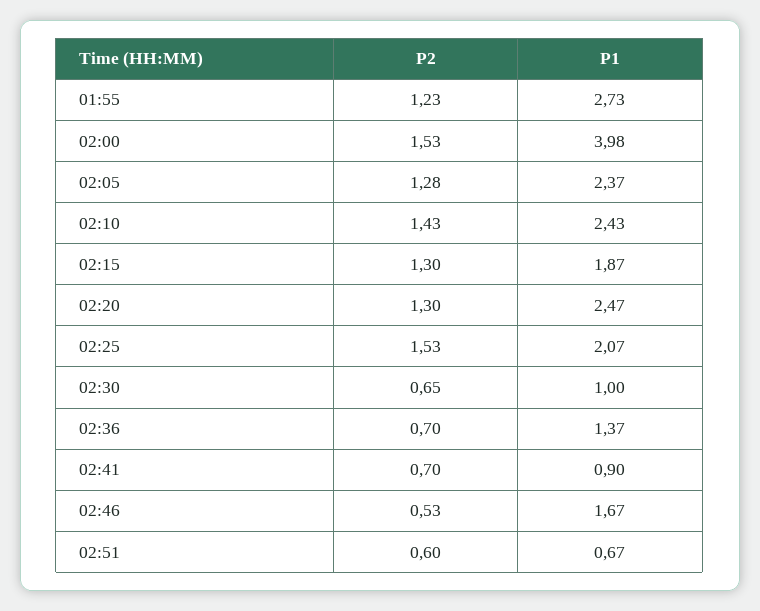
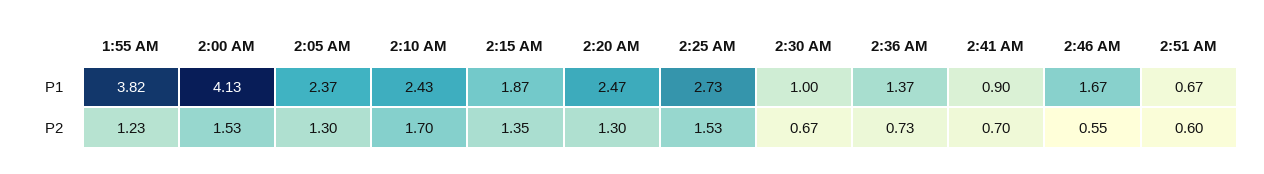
P1, 01:55: 2.73 -> 3.82
P1, 02:00: 3.98 -> 4.13
P2, 02:05: 1.28 -> 1.3
P2, 02:10: 1.43 -> 1.7
P2, 02:15: 1.3 -> 1.35
P1, 02:25: 2.07 -> 2.73
P2, 02:30: 0.65 -> 0.67
P2, 02:36: 0.7 -> 0.73
P2, 02:46: 0.53 -> 0.55

